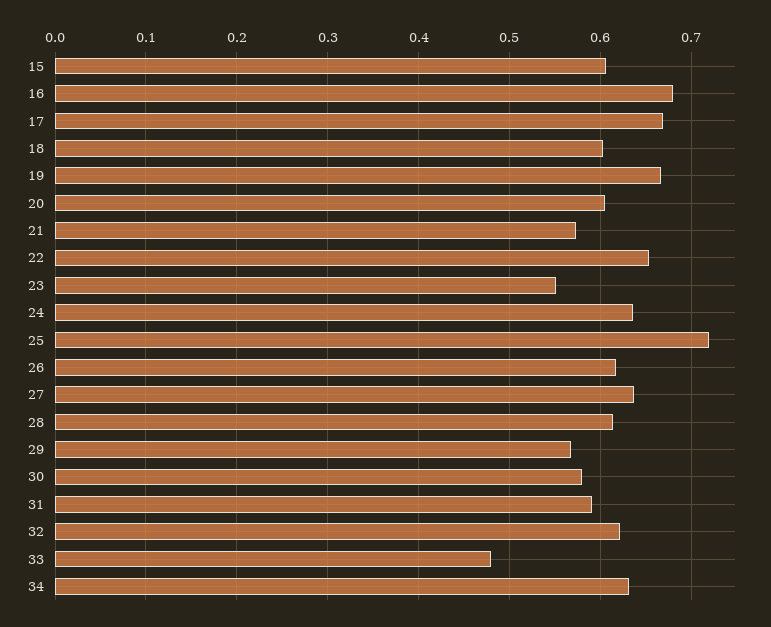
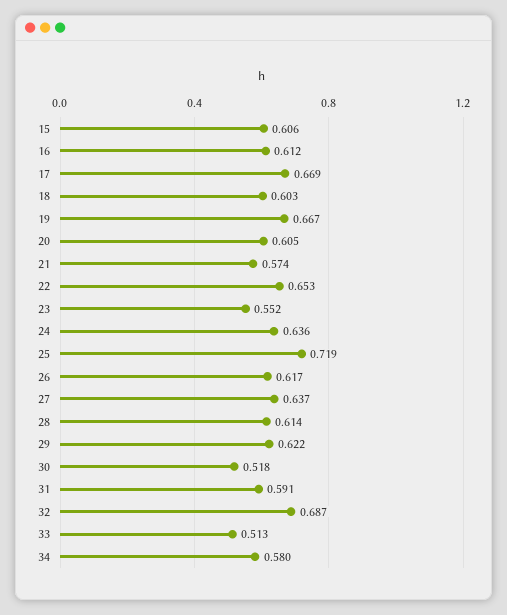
16: 0.68 -> 0.612
29: 0.57 -> 0.622
30: 0.58 -> 0.518
32: 0.62 -> 0.687
33: 0.48 -> 0.513
34: 0.63 -> 0.58

